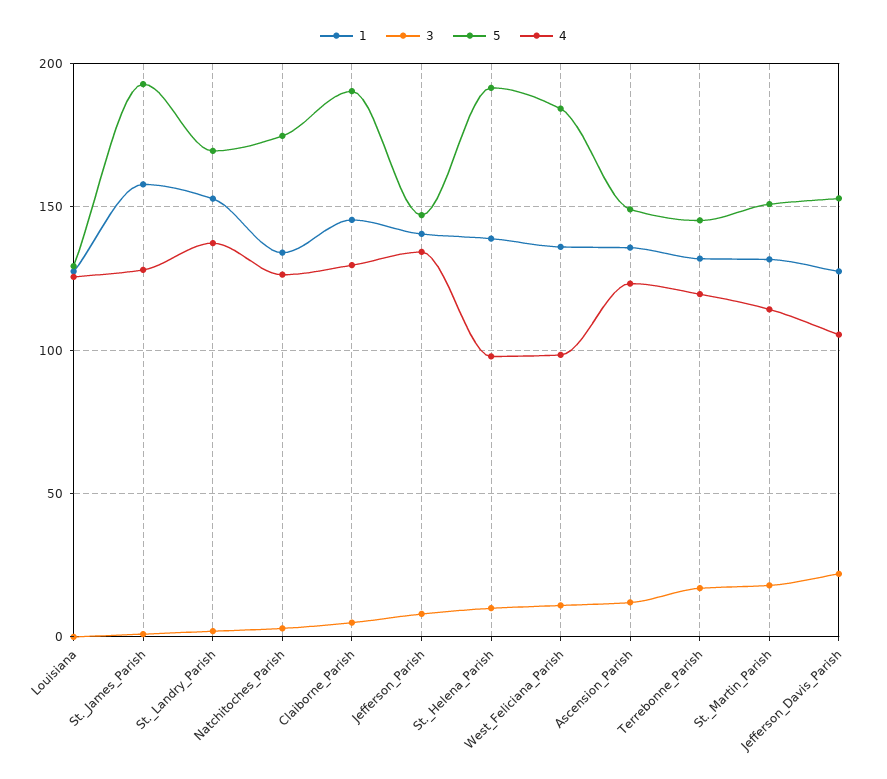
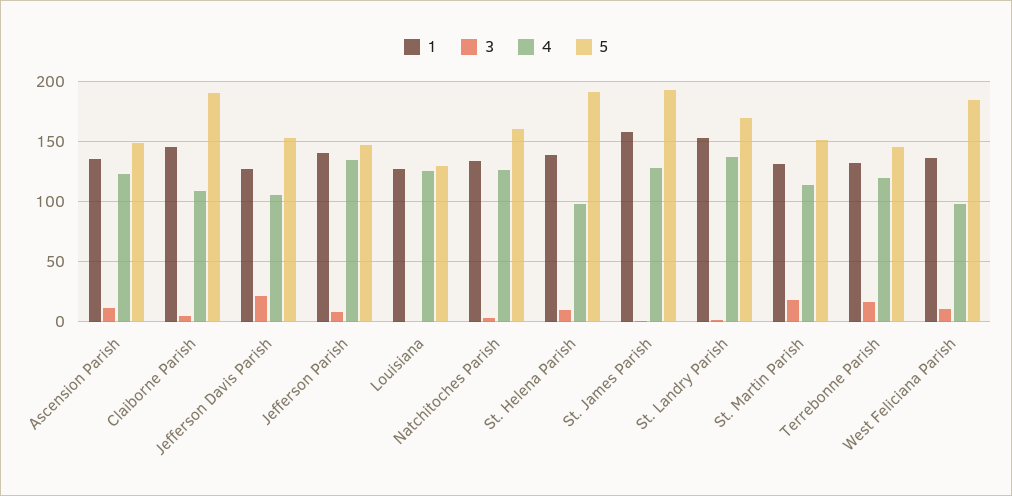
5, Natchitoches_Parish: 175 -> 160
4, Claiborne_Parish: 130 -> 110

